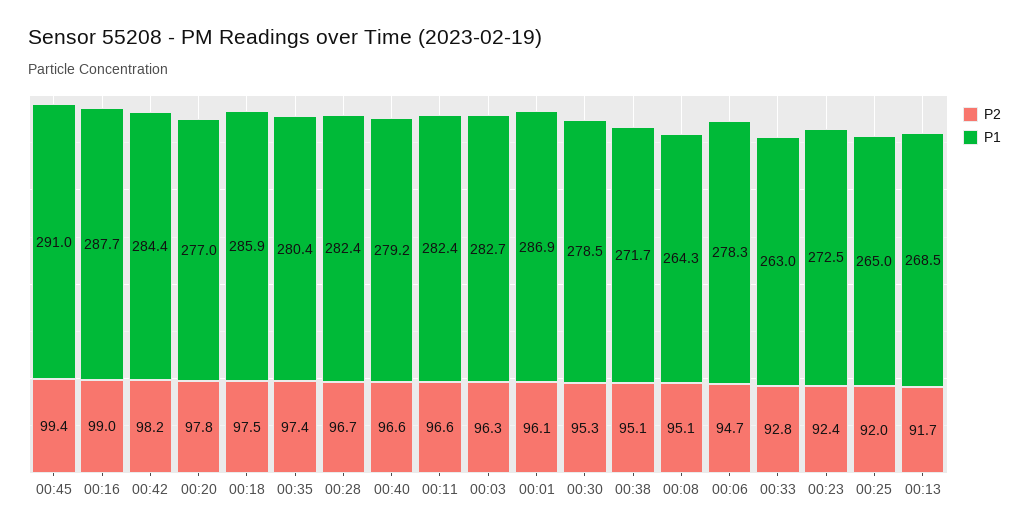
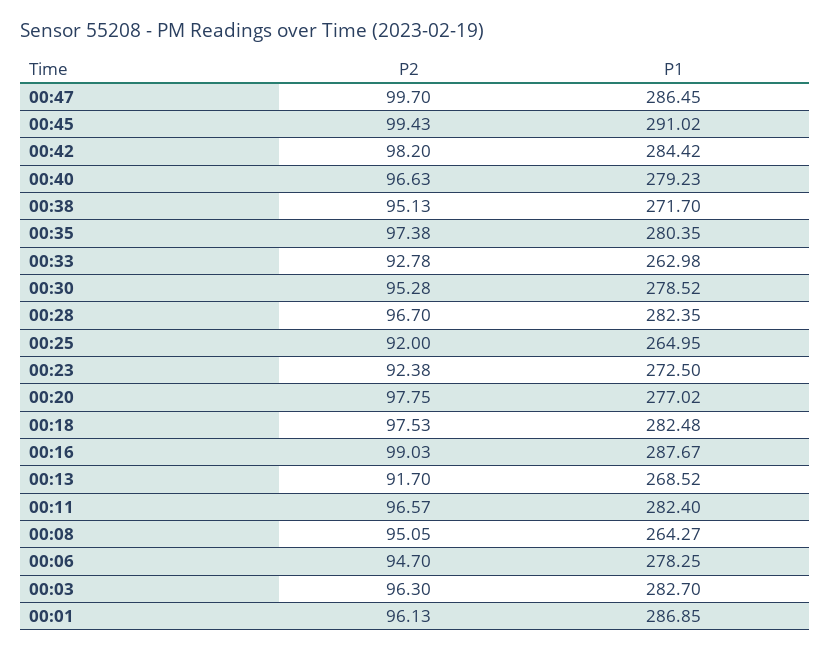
P1, 00:18: 285.9 -> 282.48
P2, 00:47: none -> 99.7
P1, 00:47: none -> 286.45

